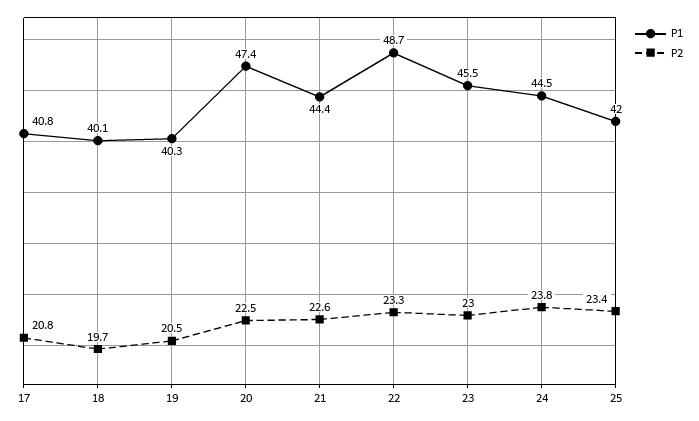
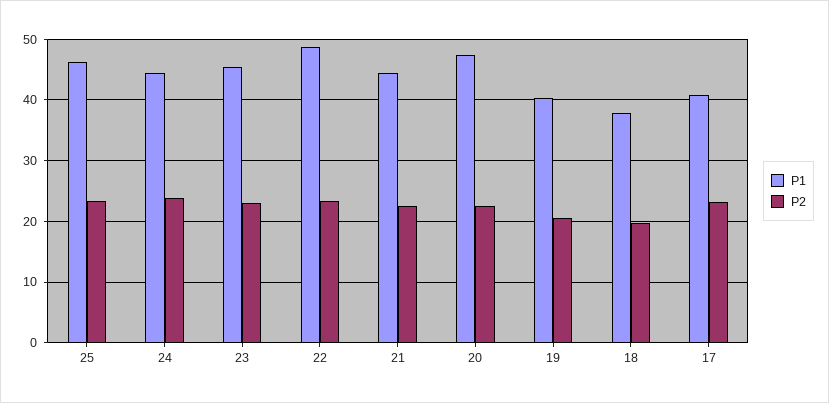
P2, 17: 20.8 -> 23
P1, 18: 40.1 -> 38
P1, 25: 42 -> 46

